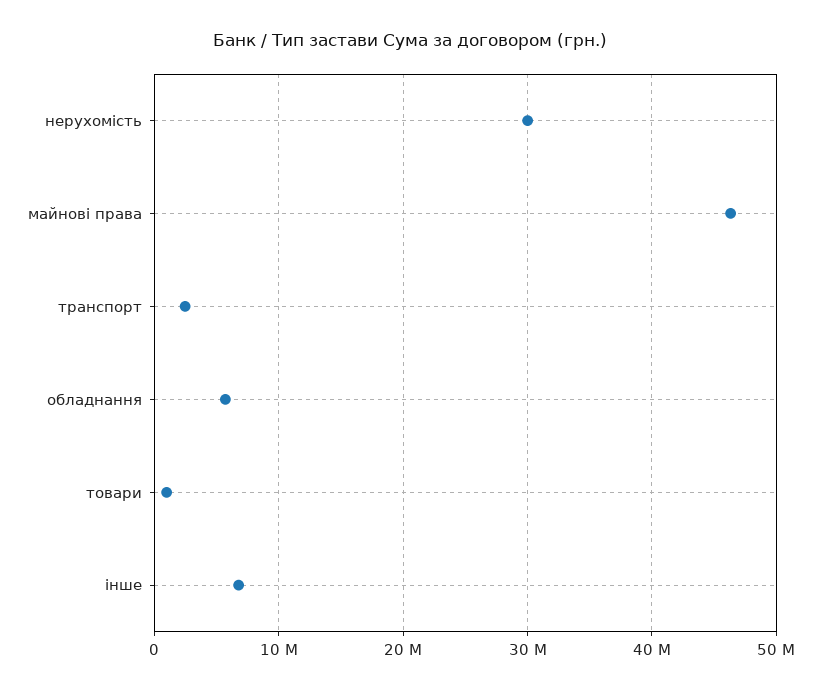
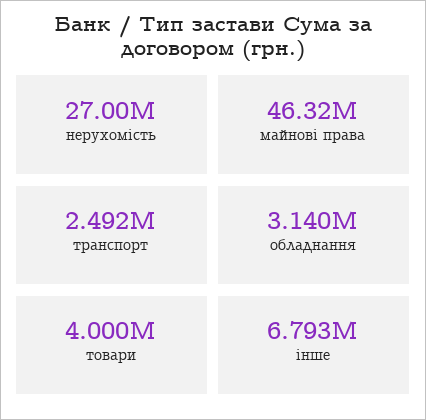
нерухомість: 30000000 -> 27000000
обладнання: 6000000 -> 3140000
товари: 1000000 -> 4000000

